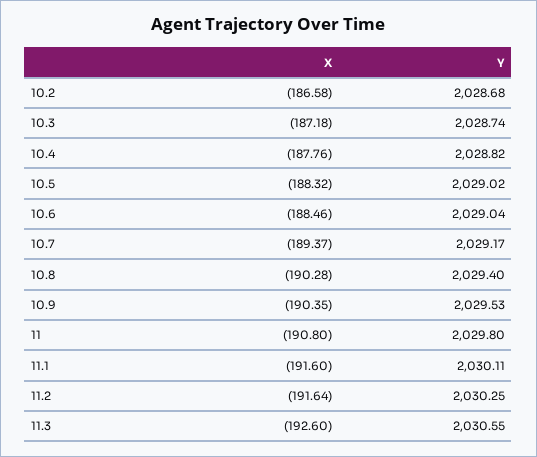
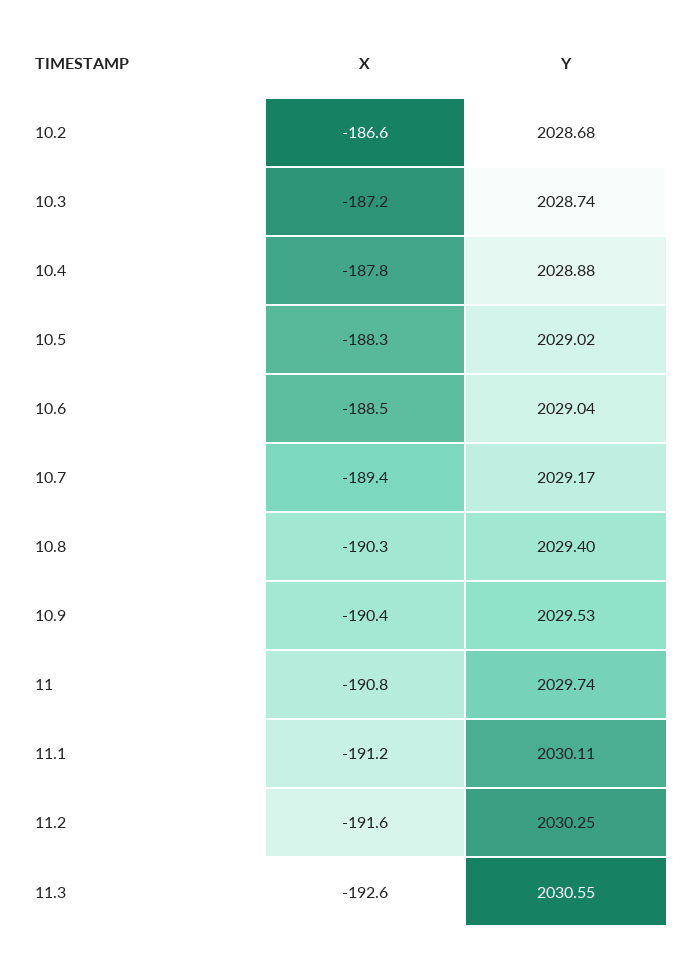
Y, 10.4: 2028.82 -> 2028.88
Y, 11: 2029.8 -> 2029.74
X, 11.1: -191.6 -> -191.2

